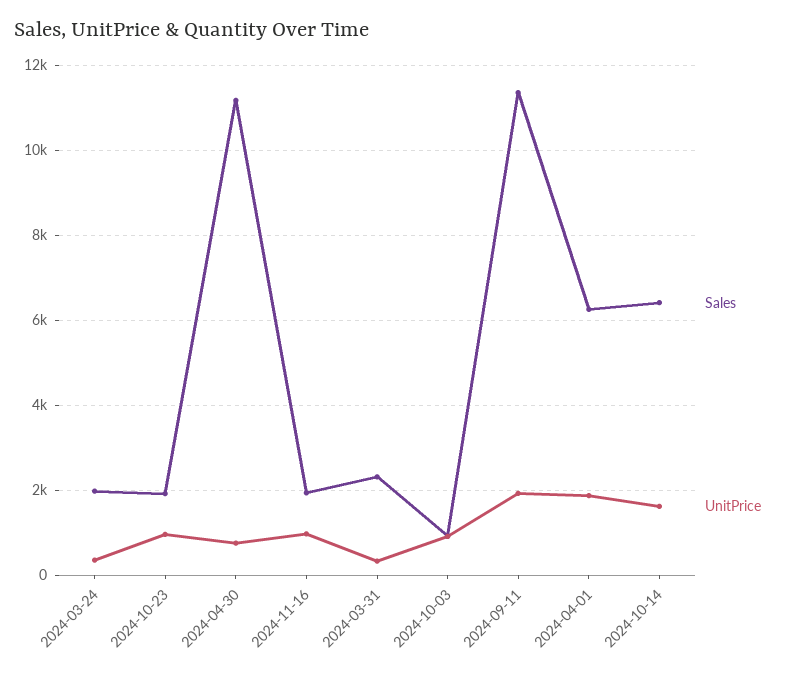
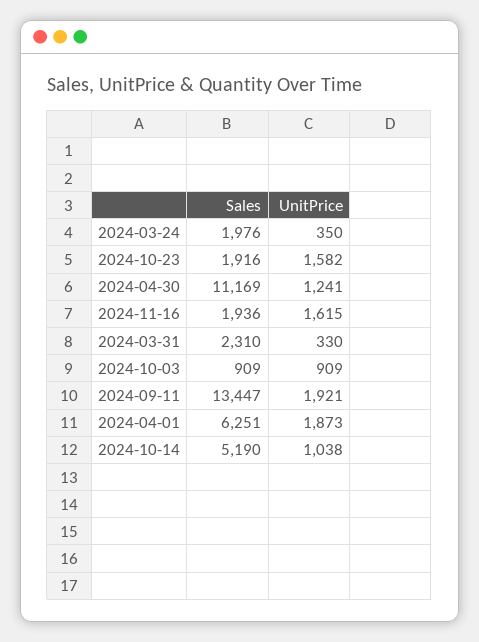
UnitPrice, 2024-10-23: 1000 -> 1582
UnitPrice, 2024-04-30: 800 -> 1241
UnitPrice, 2024-11-16: 1000 -> 1615
Sales, 2024-09-11: 11400 -> 13447
Sales, 2024-10-14: 6400 -> 5190
UnitPrice, 2024-10-14: 1600 -> 1038

